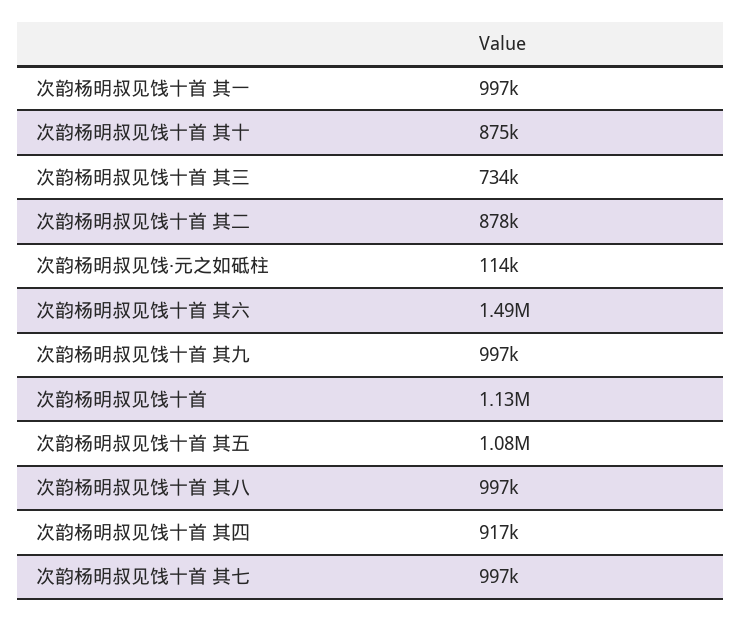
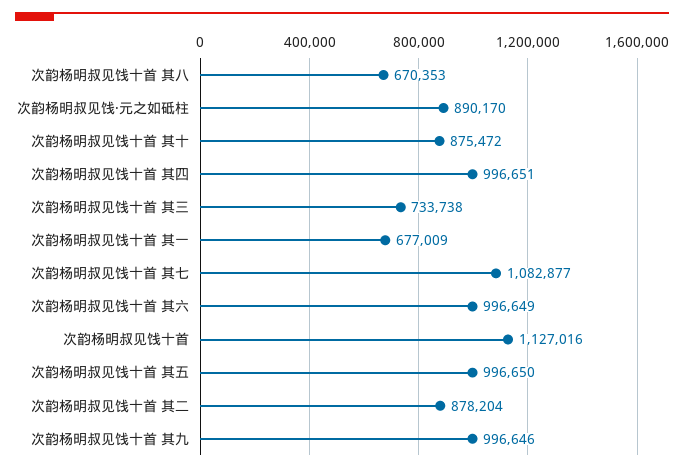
次韵杨明叔见饯十首 其一: 997000 -> 677009
次韵杨明叔见饯·元之如砥柱: 114000 -> 890170
次韵杨明叔见饯十首 其六: 1490000 -> 996649
次韵杨明叔见饯十首 其五: 1080000 -> 996650
次韵杨明叔见饯十首 其八: 997000 -> 670353
次韵杨明叔见饯十首 其四: 917000 -> 996651
次韵杨明叔见饯十首 其七: 997000 -> 1082877

